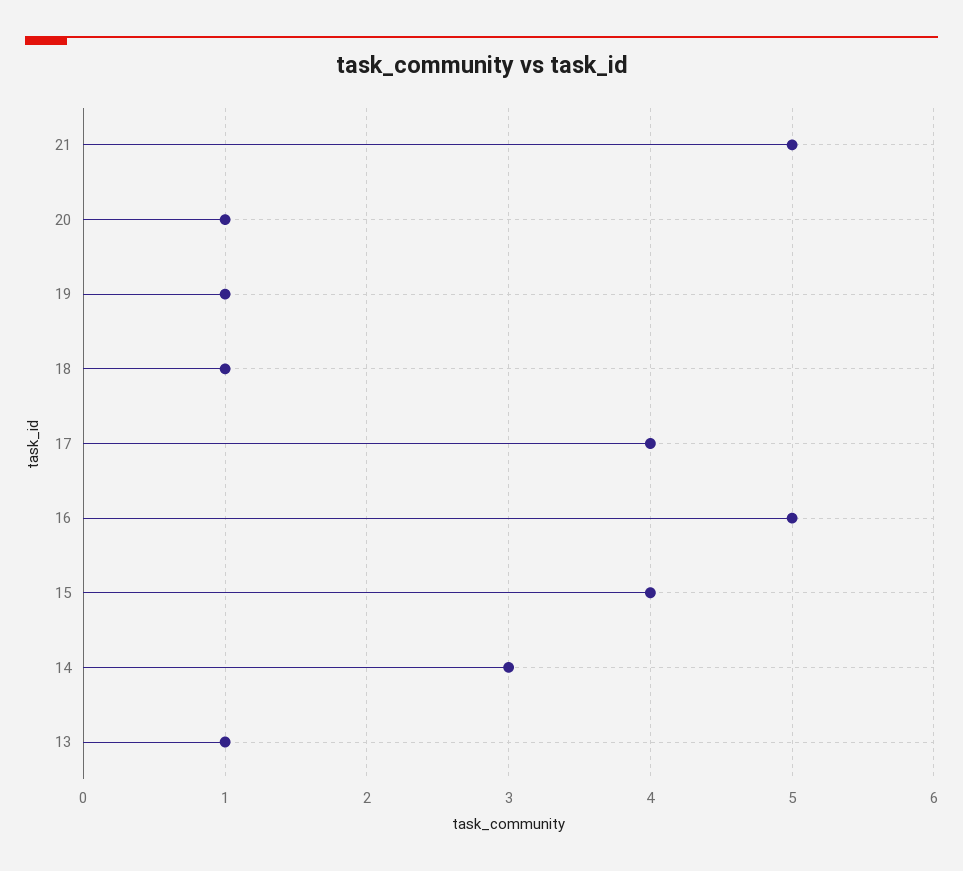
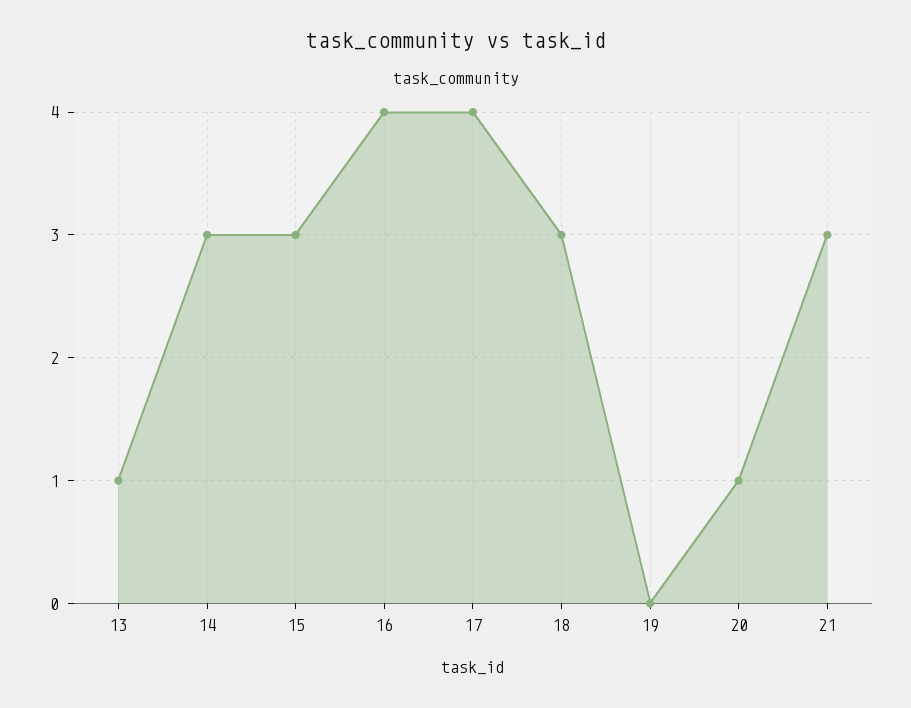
21: 5 -> 3
19: 1 -> 0
18: 1 -> 3
16: 5 -> 4
15: 4 -> 3

